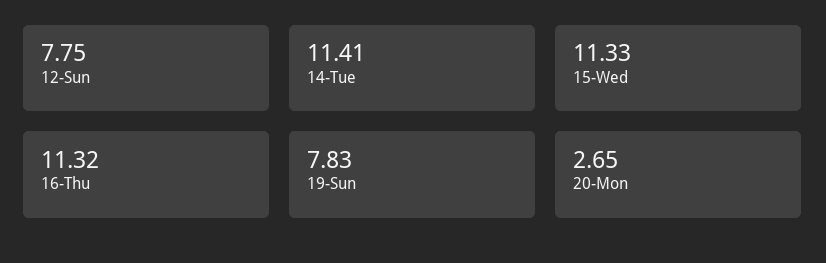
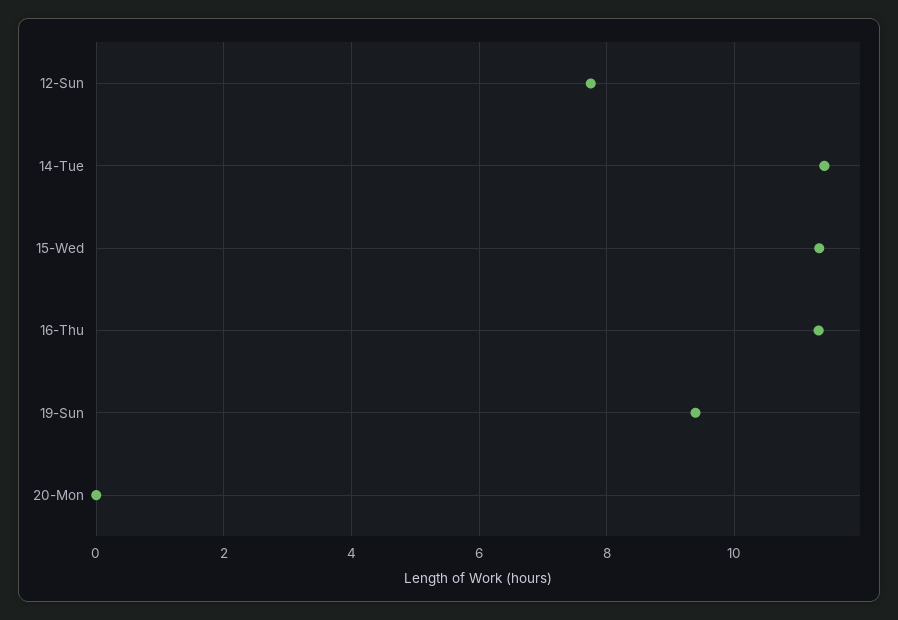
19-Sun: 7.83 -> 9.4
20-Mon: 2.65 -> 0

